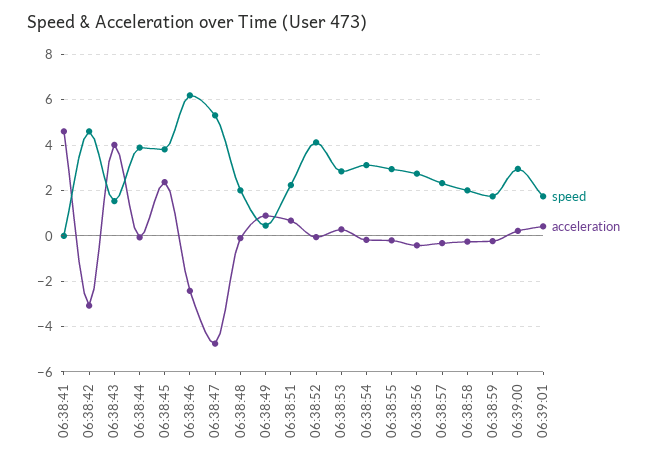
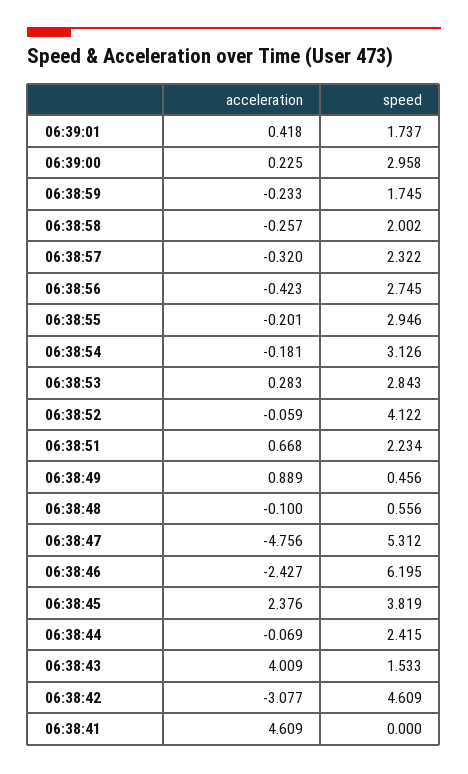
speed, 06:38:44: 4 -> 2.415
speed, 06:38:48: 2 -> 0.556

